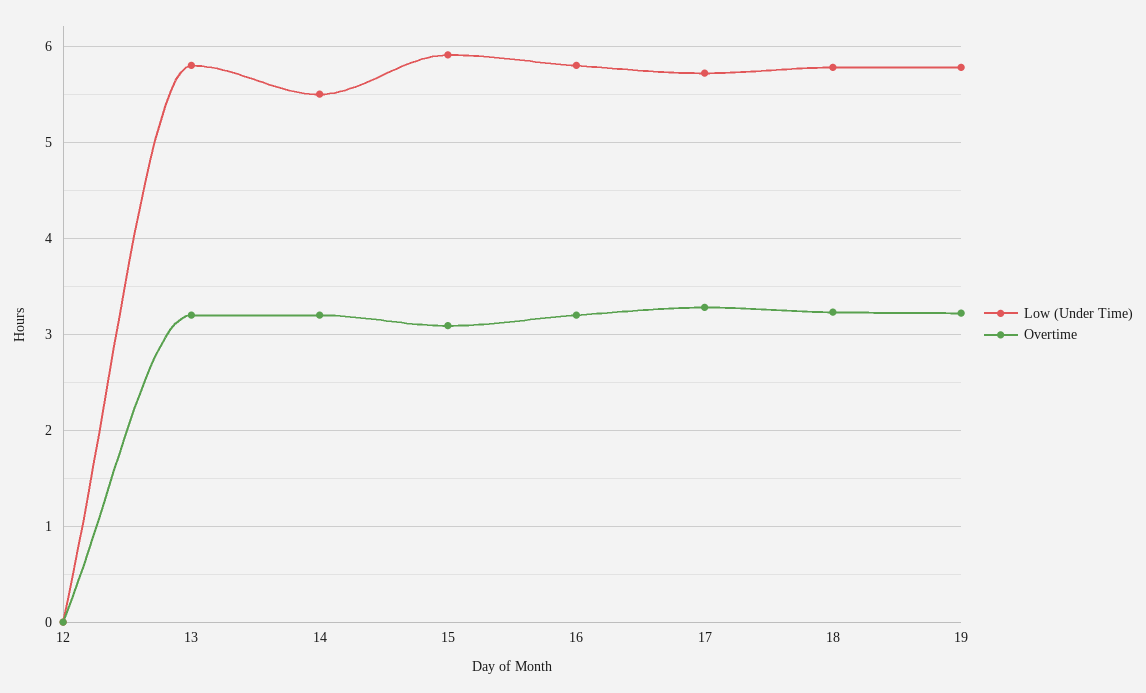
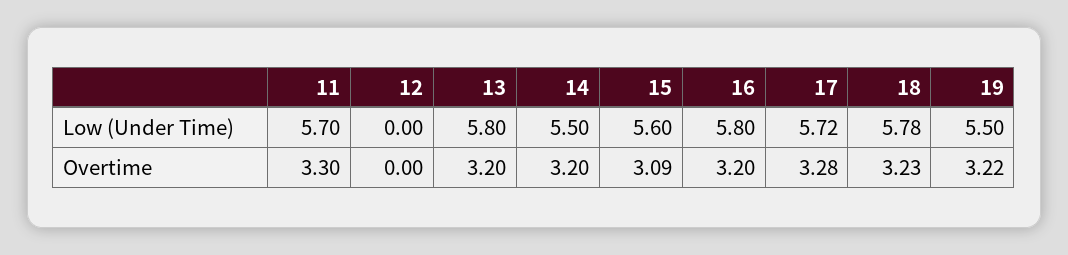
Low (Under Time), 15: 5.9 -> 5.6
Low (Under Time), 19: 5.8 -> 5.5
Low (Under Time), 11: none -> 5.7
Overtime, 11: none -> 3.3

